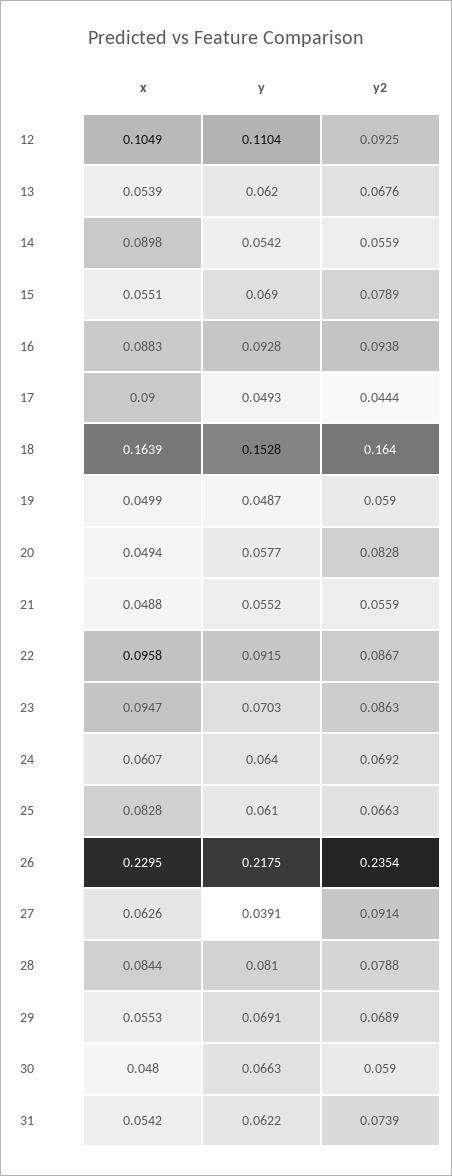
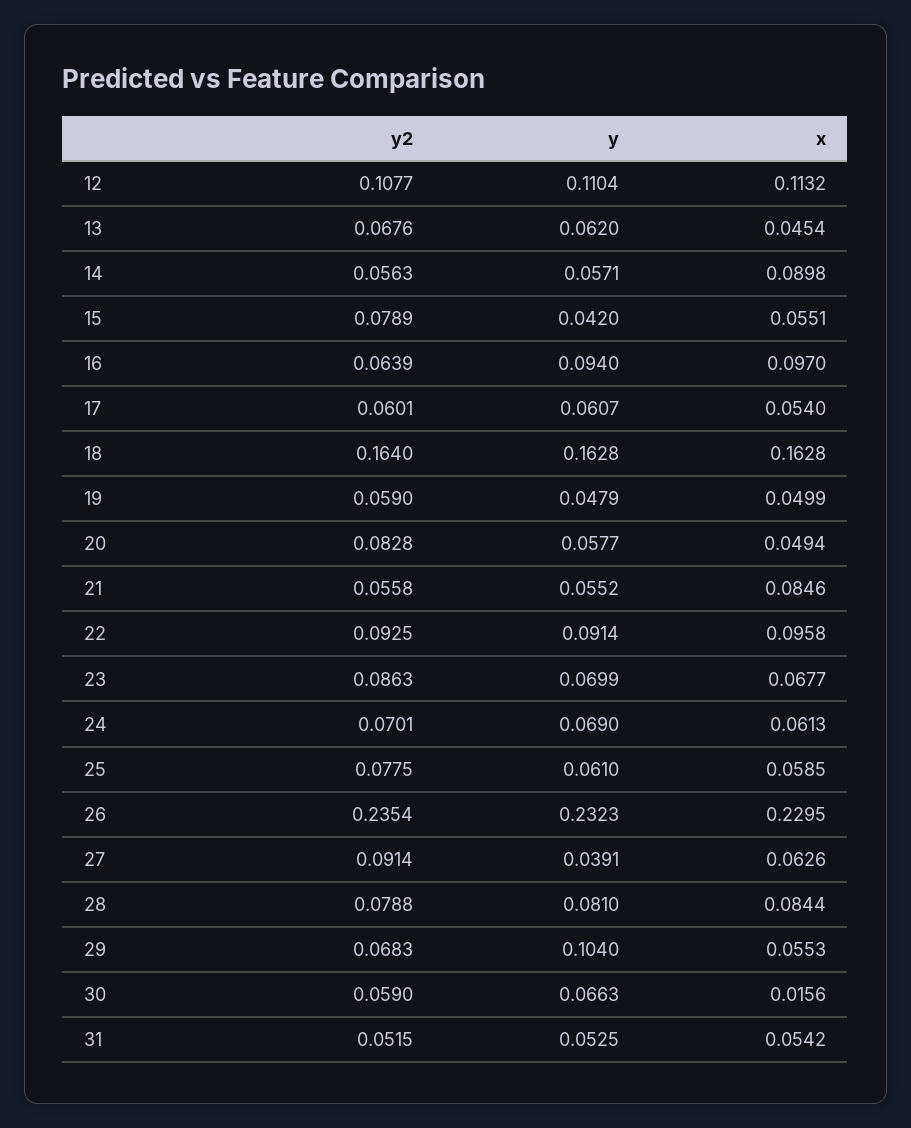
x, 12: 0.1049 -> 0.1132
y2, 12: 0.0925 -> 0.1077
x, 13: 0.0539 -> 0.0454
y, 14: 0.0542 -> 0.0571
y2, 14: 0.0559 -> 0.0563
y, 15: 0.069 -> 0.042
x, 16: 0.0883 -> 0.097
y, 16: 0.0928 -> 0.094
y2, 16: 0.0938 -> 0.0639
x, 17: 0.09 -> 0.054
y, 17: 0.0493 -> 0.0607
y2, 17: 0.0444 -> 0.0601
x, 18: 0.1639 -> 0.1628
y, 18: 0.1528 -> 0.1628
y, 19: 0.0487 -> 0.0479
x, 21: 0.0488 -> 0.0846
y2, 21: 0.0559 -> 0.0558
y, 22: 0.0915 -> 0.0914
y2, 22: 0.0867 -> 0.0925
x, 23: 0.0947 -> 0.0677
y, 23: 0.0703 -> 0.0699
x, 24: 0.0607 -> 0.0613
y, 24: 0.064 -> 0.069
y2, 24: 0.0692 -> 0.0701
x, 25: 0.0828 -> 0.0585
y2, 25: 0.0663 -> 0.0775
y, 26: 0.2175 -> 0.2323
y, 29: 0.0691 -> 0.104
y2, 29: 0.0689 -> 0.0683
x, 30: 0.048 -> 0.0156
y, 31: 0.0622 -> 0.0525
y2, 31: 0.0739 -> 0.0515

